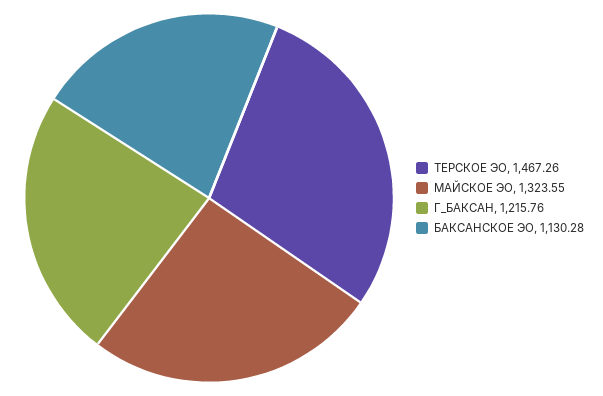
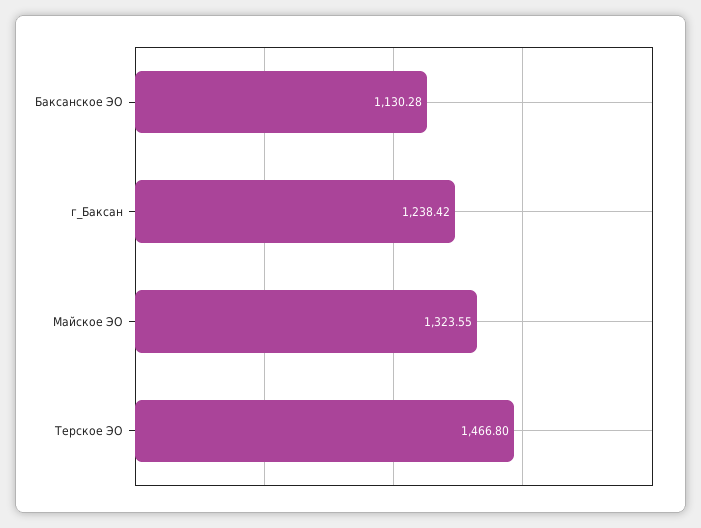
ТЕРСКОЕ ЭО: 1467.26 -> 1466.8
Г_БАКСАН: 1215.76 -> 1238.42

